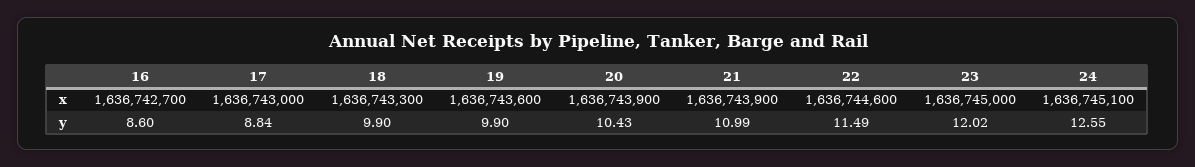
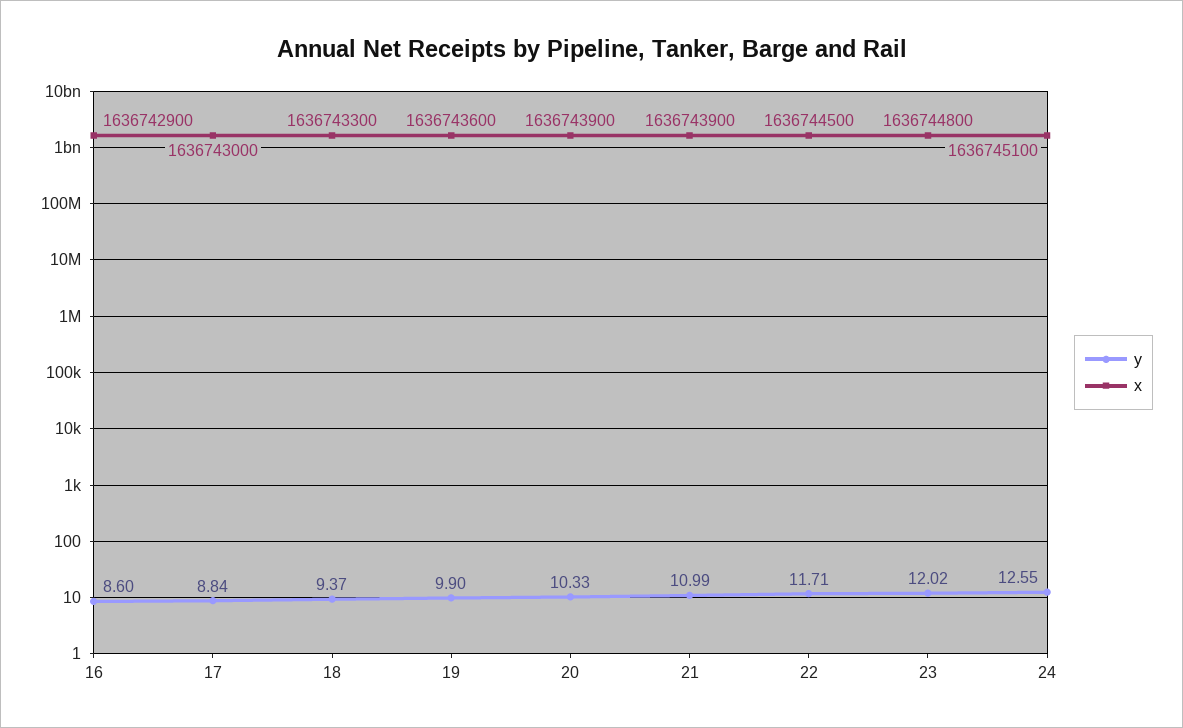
x, 16: 1636742700 -> 1636742900
x, 22: 1636744600 -> 1636744500
x, 23: 1636745000 -> 1636744800
y, 18: 9.9 -> 9.37
y, 20: 10.43 -> 10.33
y, 22: 11.49 -> 11.71

